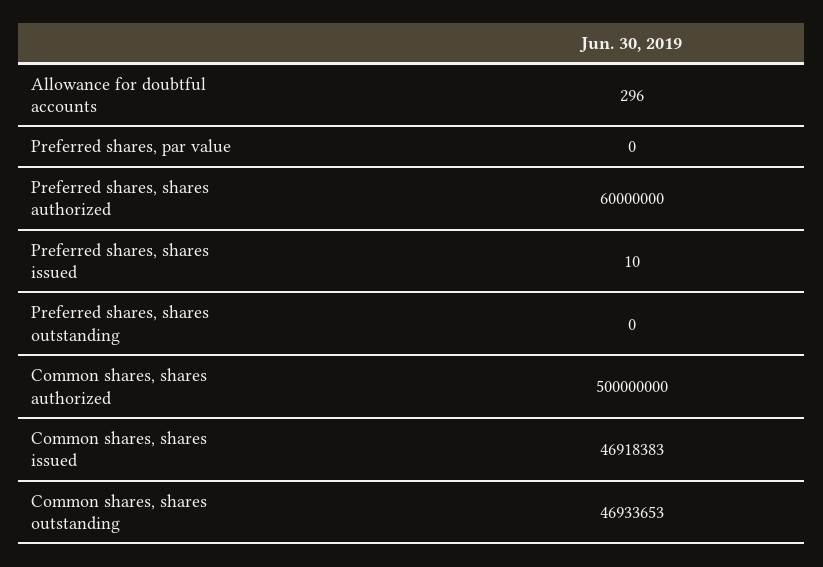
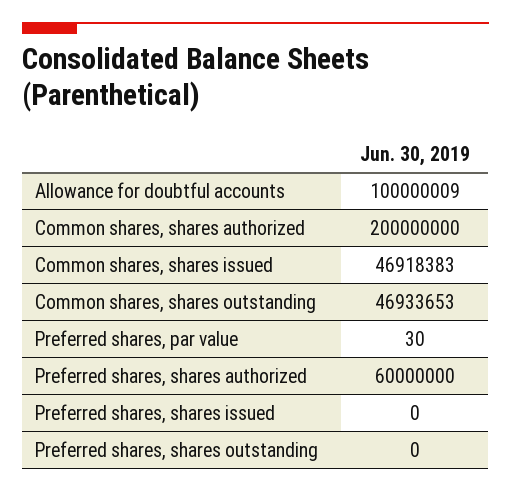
Allowance for doubtful accounts: 296 -> 100000009
Preferred shares, par value: 0 -> 30
Preferred shares, shares issued: 10 -> 0
Common shares, shares authorized: 500000000 -> 200000000

